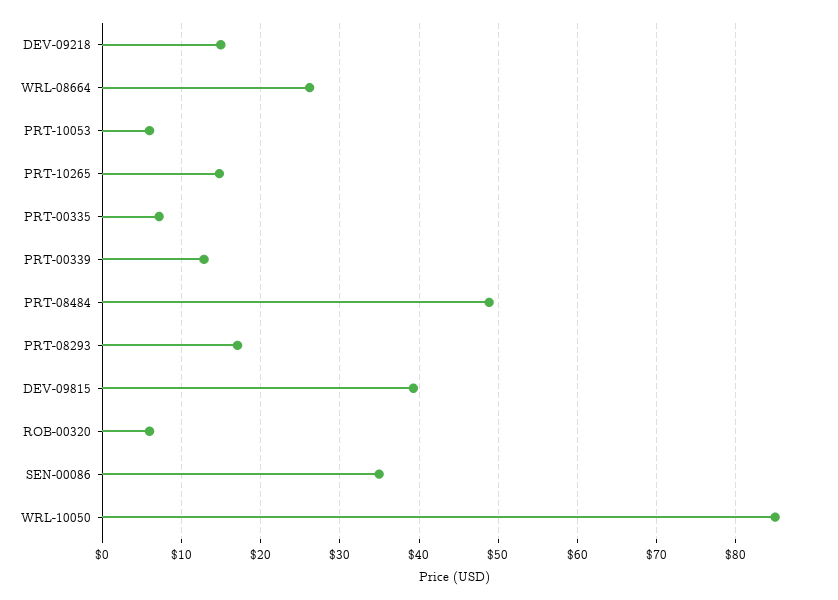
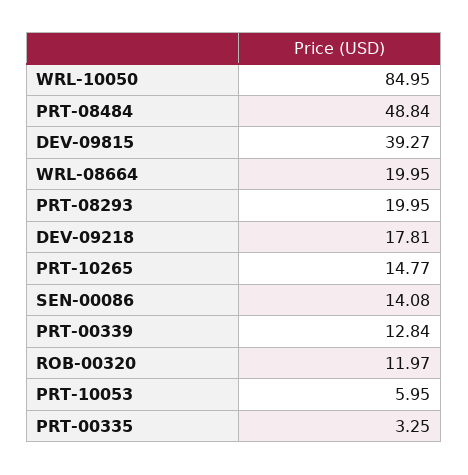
DEV-09218: 15 -> 17.81
WRL-08664: 26 -> 19.95
PRT-00335: 7 -> 3.25
PRT-08293: 17 -> 19.95
ROB-00320: 6 -> 11.97
SEN-00086: 35 -> 14.08

